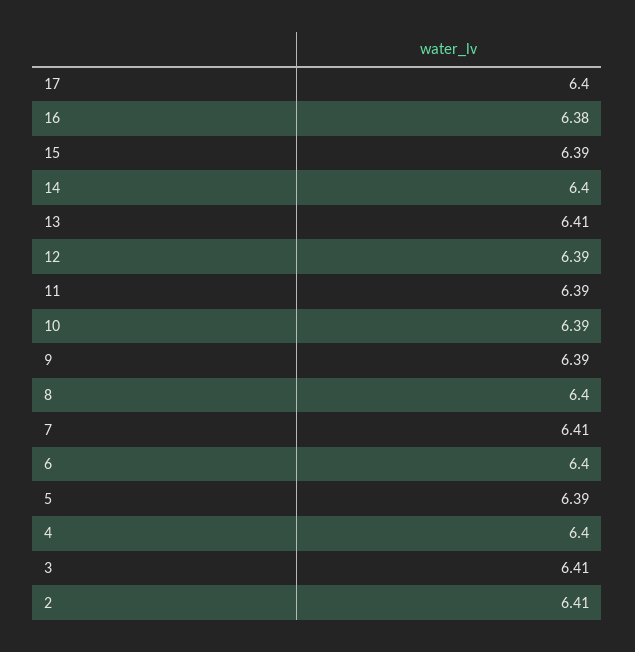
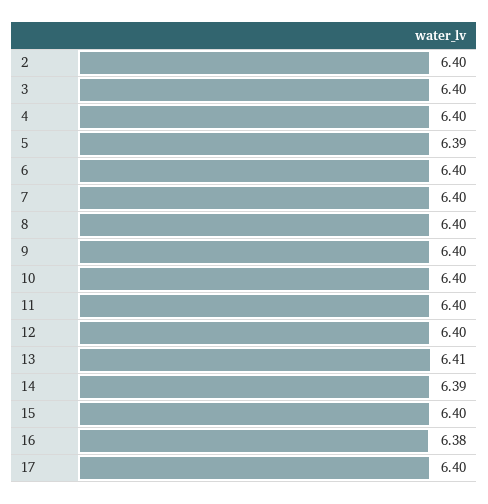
15: 6.39 -> 6.4
14: 6.4 -> 6.39
12: 6.39 -> 6.4
11: 6.39 -> 6.4
10: 6.39 -> 6.4
9: 6.39 -> 6.4
7: 6.41 -> 6.4
3: 6.41 -> 6.4
2: 6.41 -> 6.4

